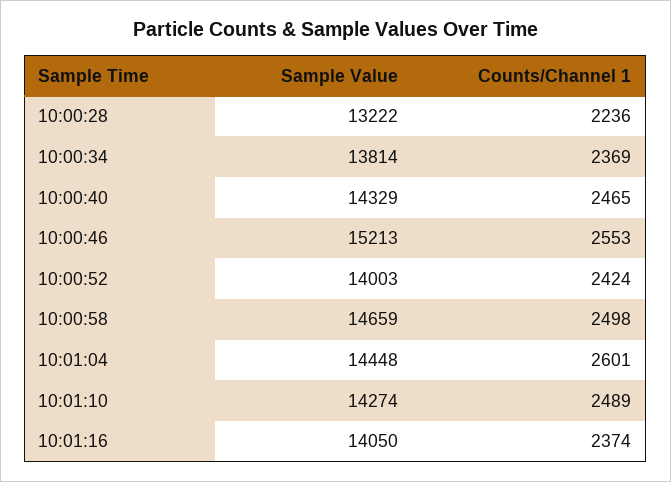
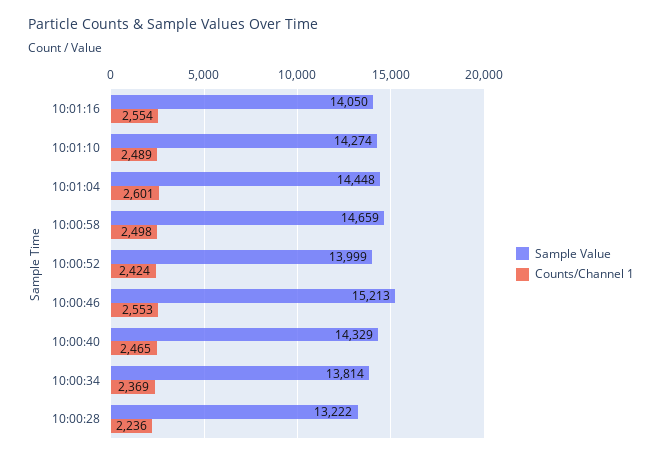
Sample Value, 10:00:52: 14003 -> 13999
Counts/Channel 1, 10:01:16: 2374 -> 2554

